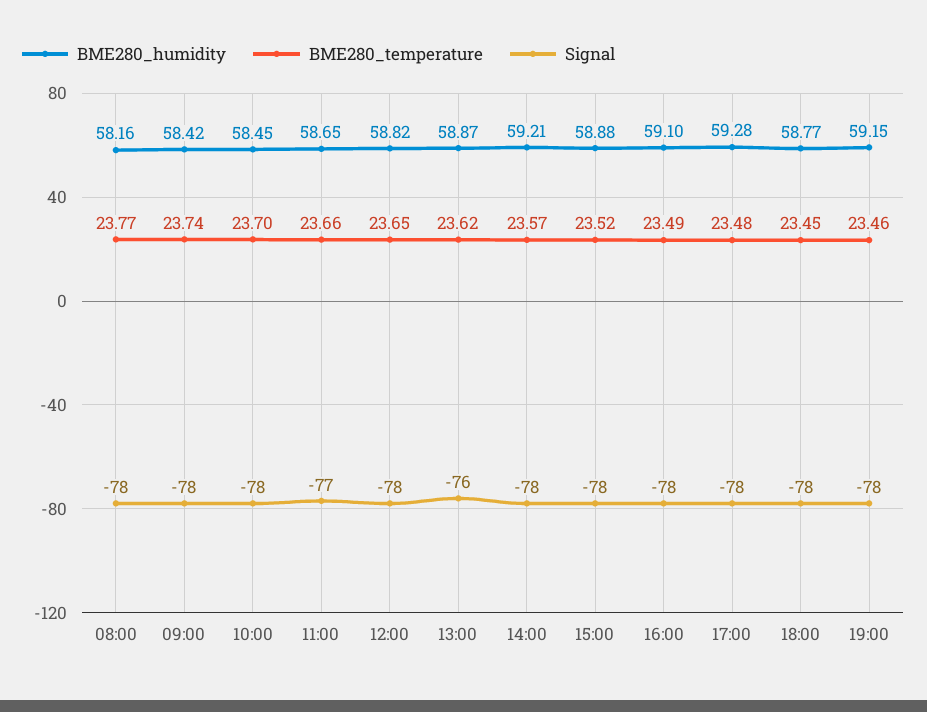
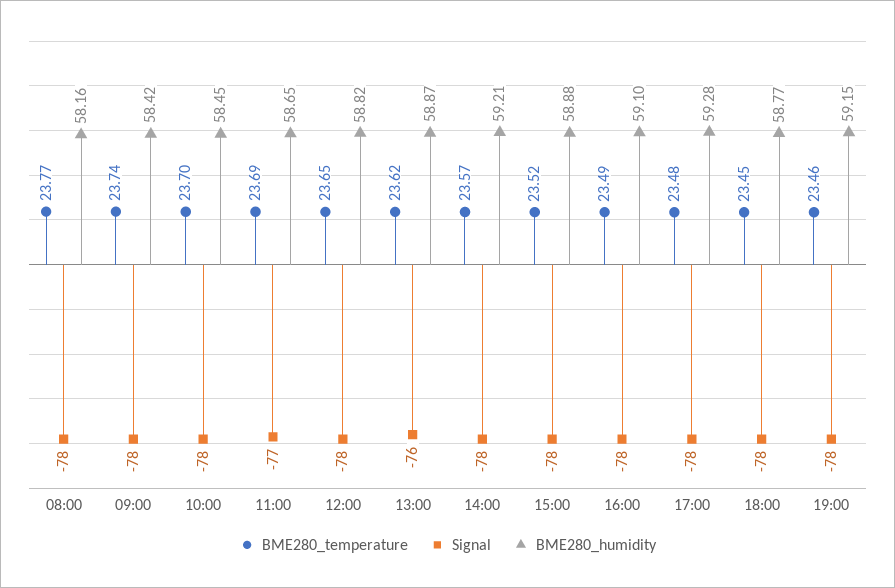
BME280_temperature, 11:00: 23.66 -> 23.69

